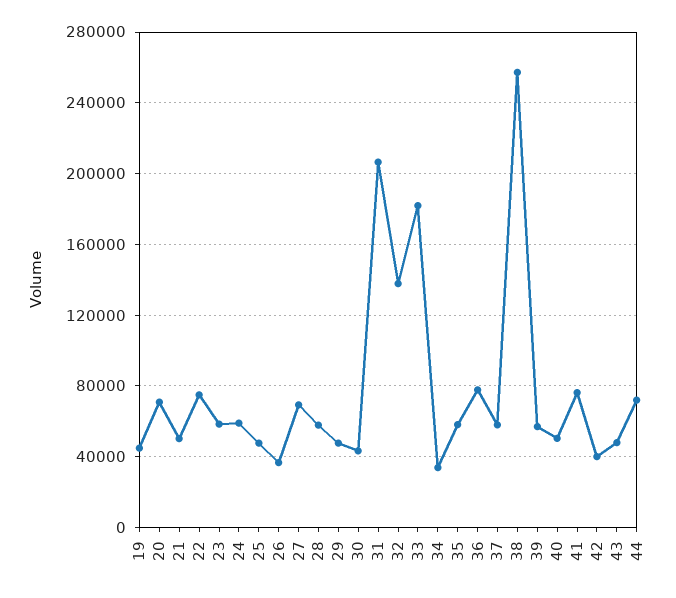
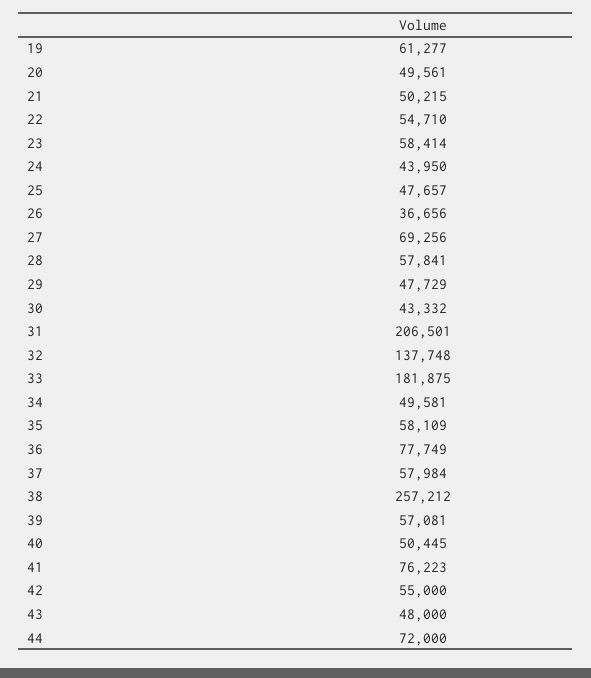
19: 45000 -> 61277
20: 70000 -> 49561
22: 75000 -> 54710
24: 60000 -> 43950
34: 35000 -> 49581
42: 40000 -> 55000

